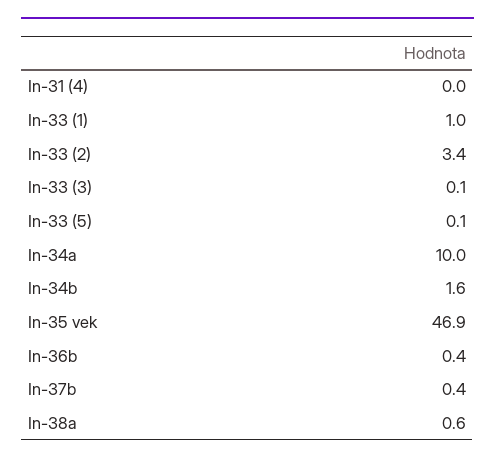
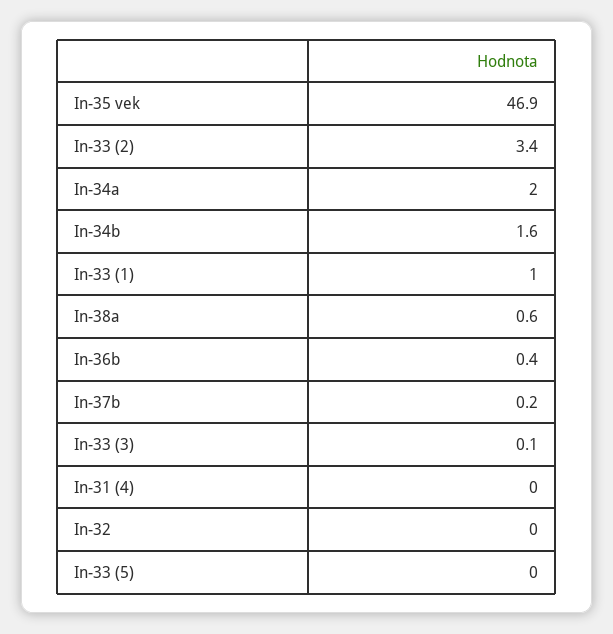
In-33 (5): 0.1 -> 0
In-34a: 10 -> 2
In-37b: 0.4 -> 0.2
In-32: none -> 0

